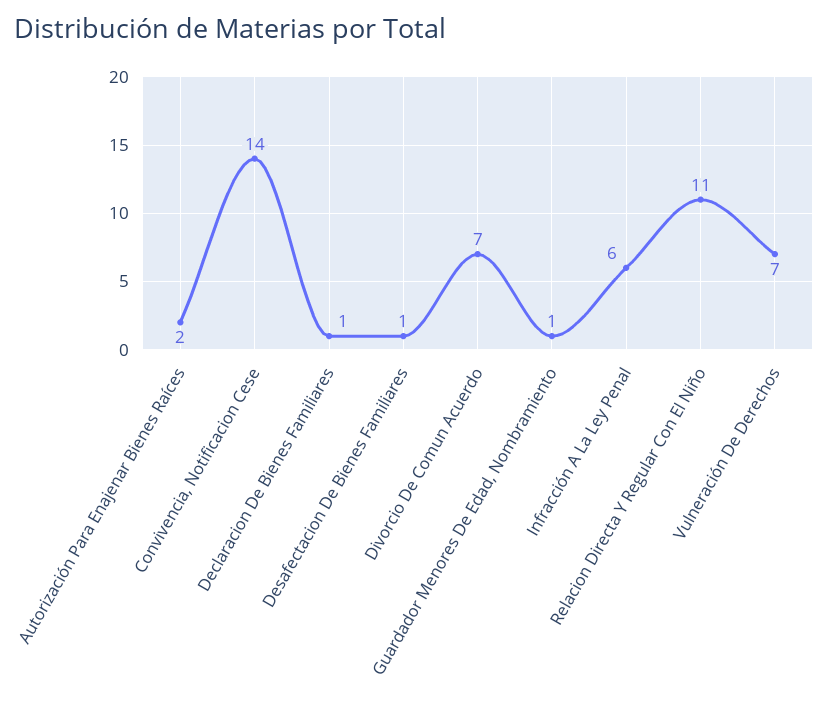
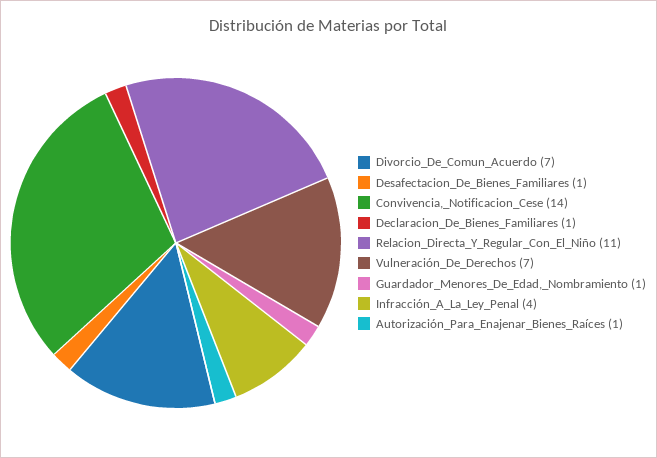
Autorización Para Enajenar Bienes Raíces: 2 -> 1
Infracción A La Ley Penal: 6 -> 4

